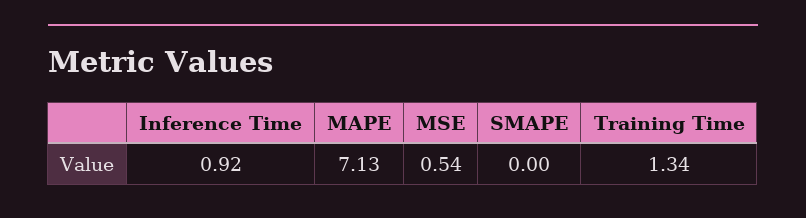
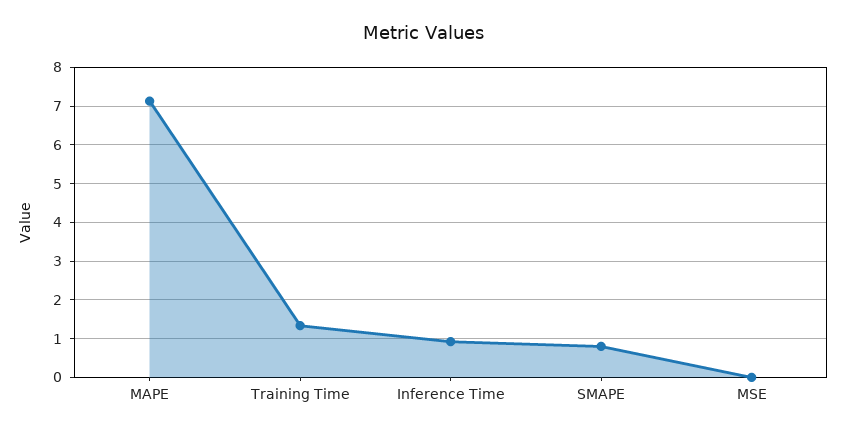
MSE: 0.54 -> 0
SMAPE: 0 -> 0.8

